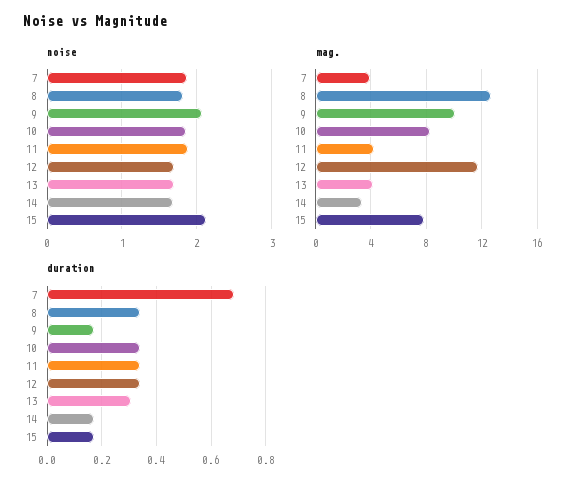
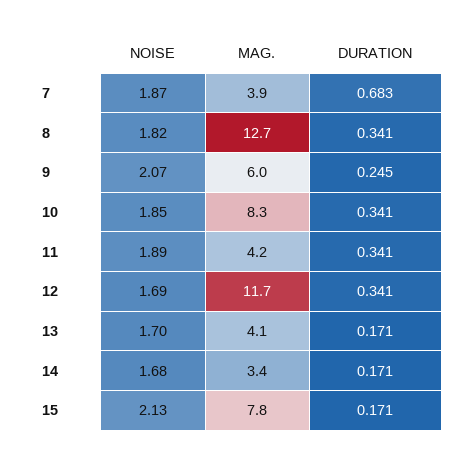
mag., 9: 10 -> 6
duration, 9: 0.175 -> 0.245
duration, 13: 0.3 -> 0.171

